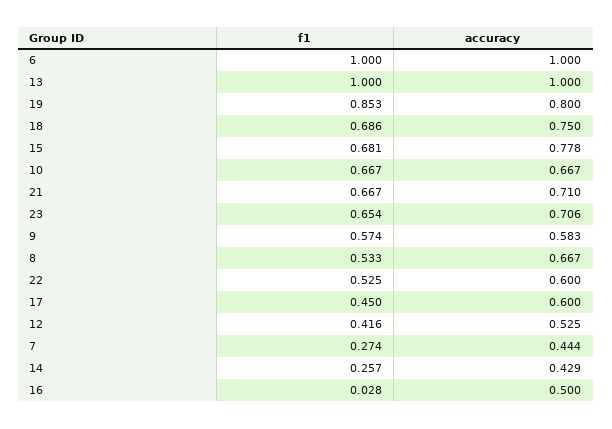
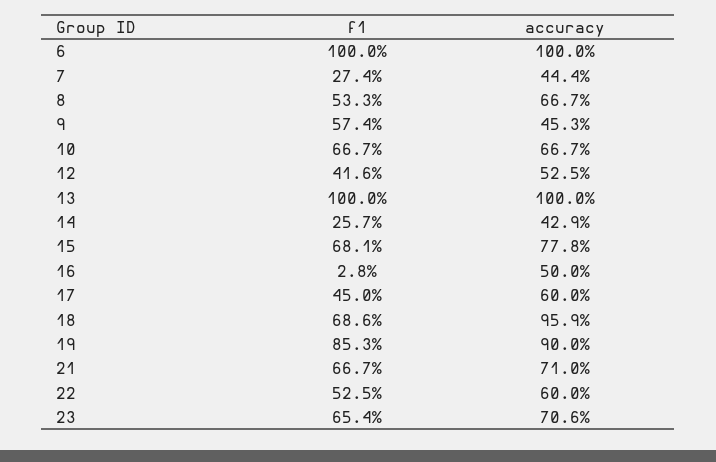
accuracy, 19: 0.8 -> 0.9
accuracy, 18: 0.75 -> 0.959
accuracy, 9: 0.583 -> 0.453

